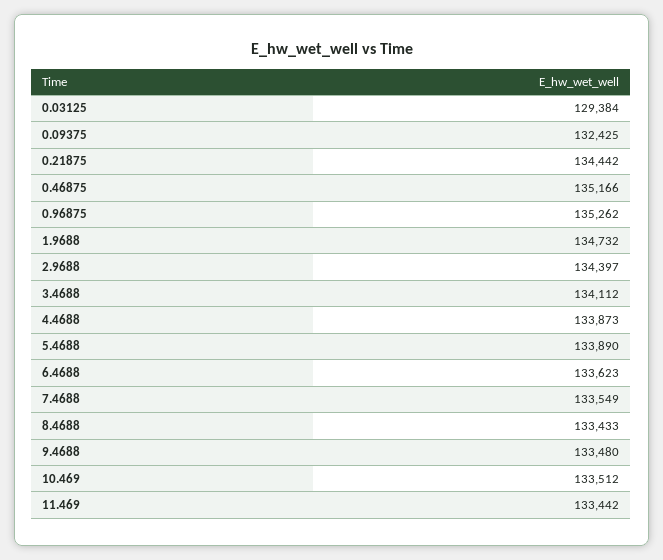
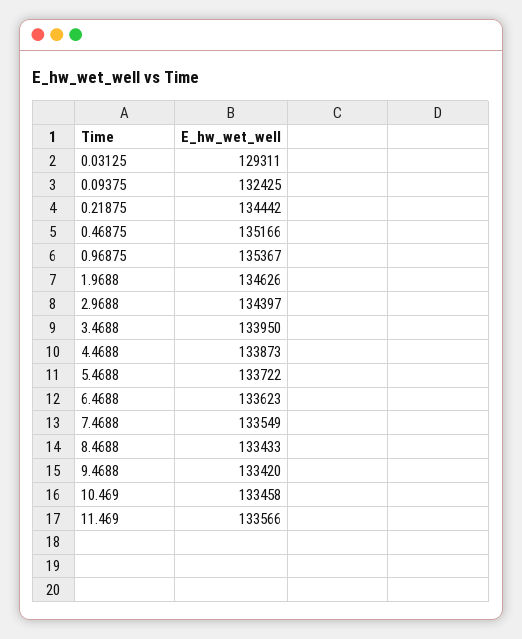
0.03125: 129384 -> 129311
0.96875: 135262 -> 135367
1.9688: 134732 -> 134626
3.4688: 134112 -> 133950
5.4688: 133890 -> 133722
9.4688: 133480 -> 133420
10.469: 133512 -> 133458
11.469: 133442 -> 133566

